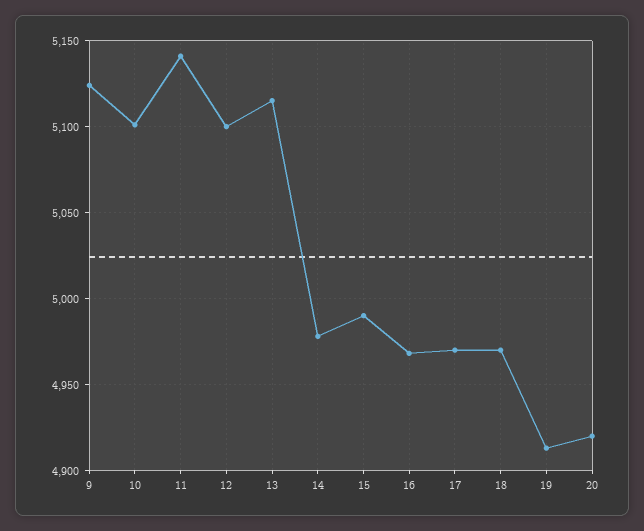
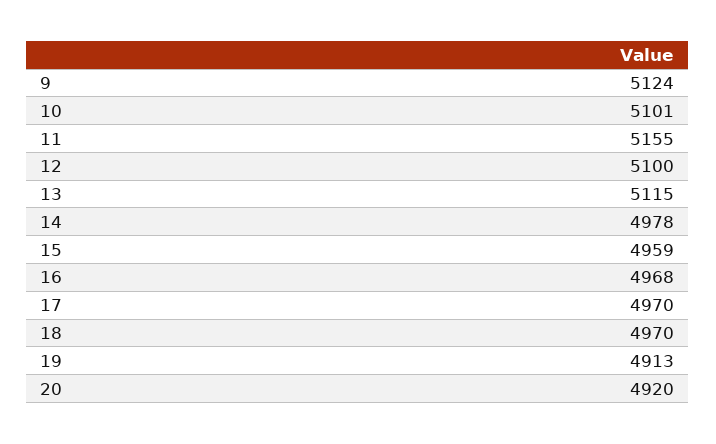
11: 5140 -> 5155
15: 4990 -> 4959

